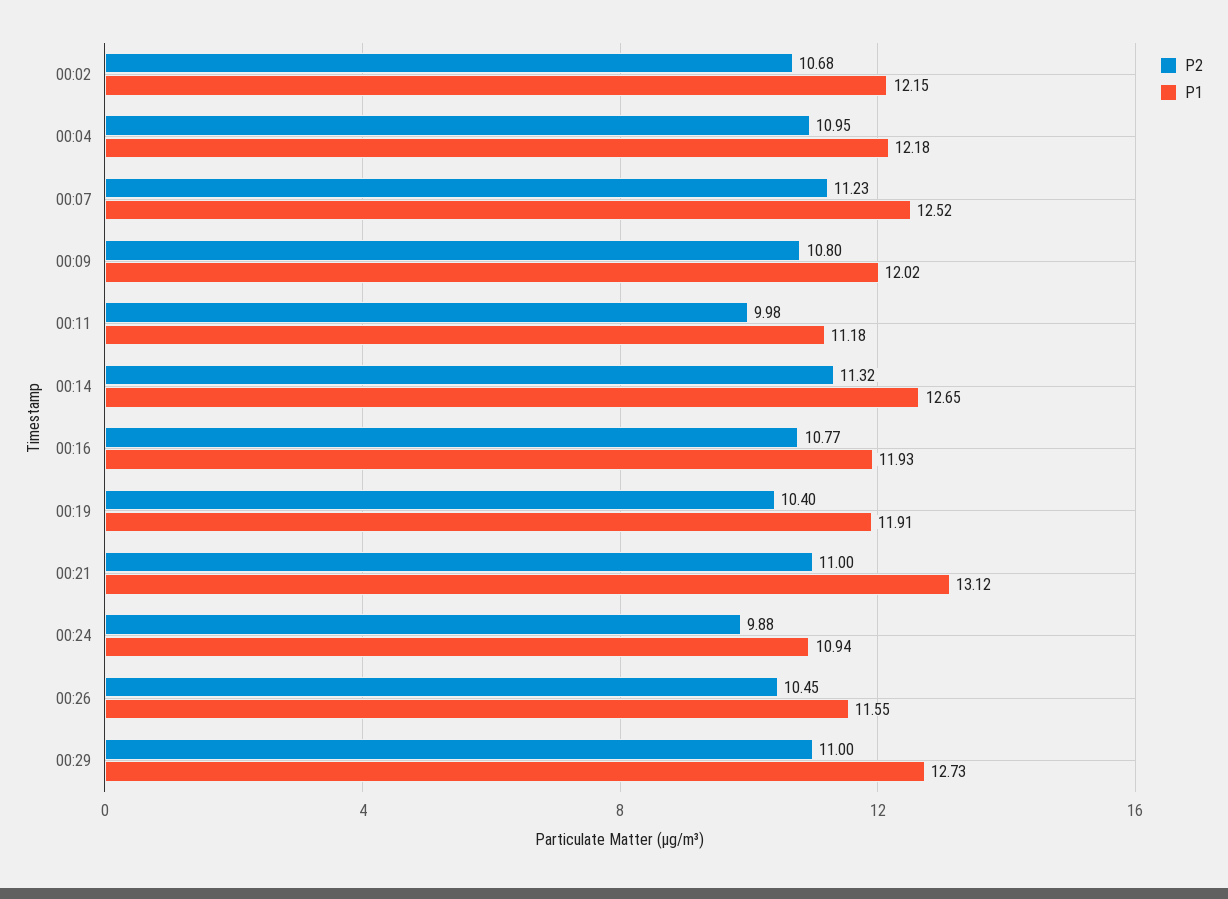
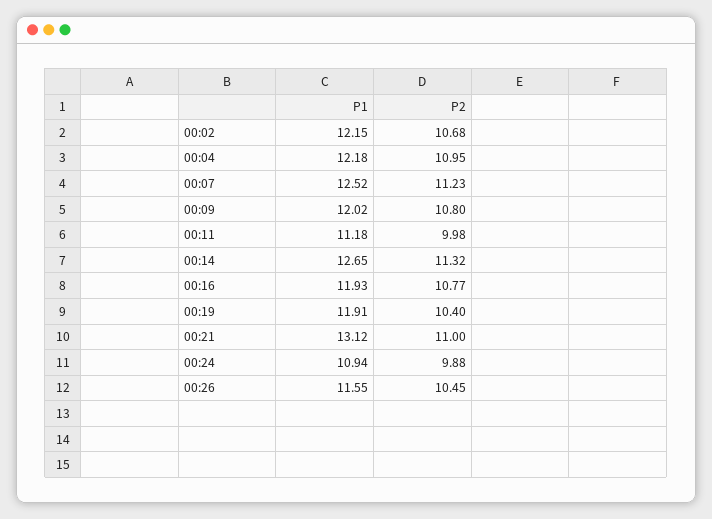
P2, 00:29: 11 -> none
P1, 00:29: 12.73 -> none

